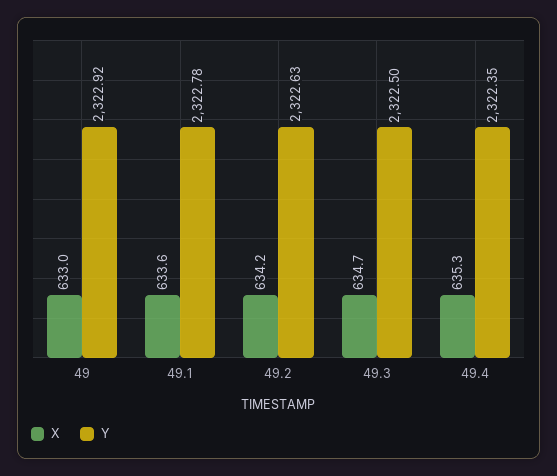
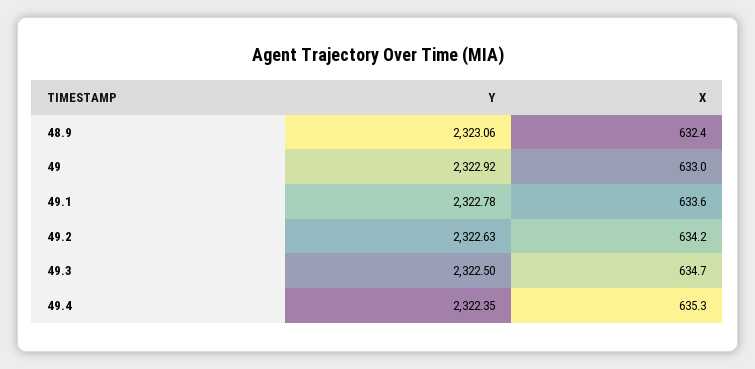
Y, 48.9: none -> 2323.06
X, 48.9: none -> 632.4

